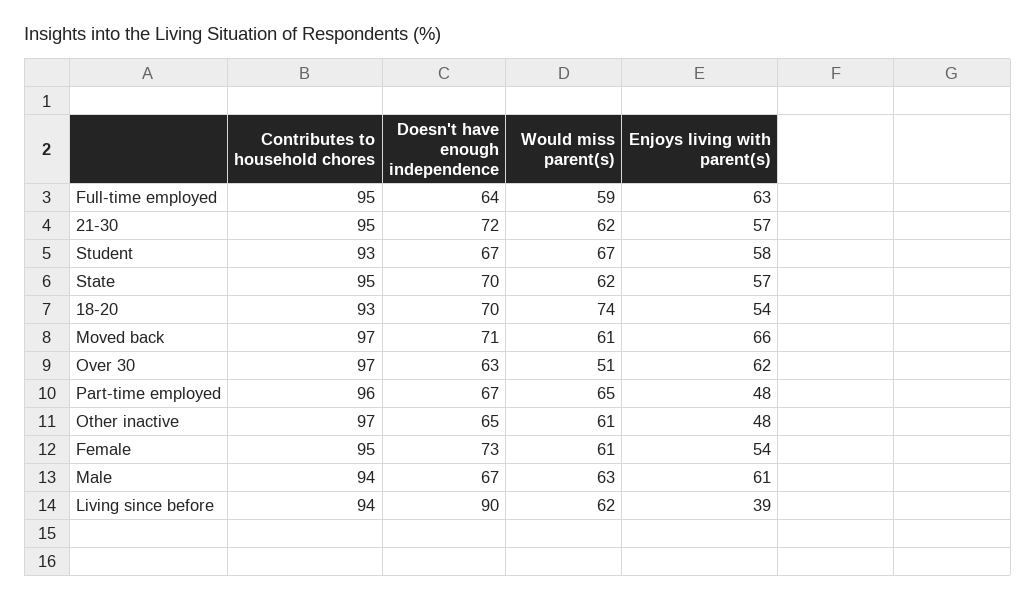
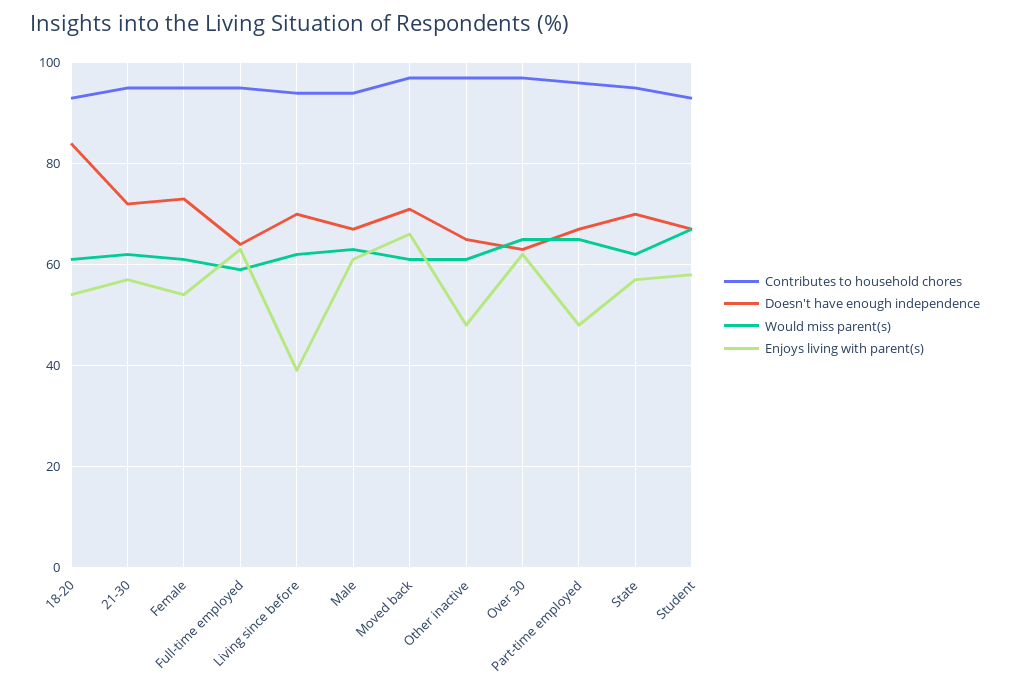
Doesn't have enough independence, 18-20: 70 -> 85
Would miss parent(s), 18-20: 74 -> 60
Would miss parent(s), Over 30: 51 -> 65
Doesn't have enough independence, Living since before: 90 -> 70

